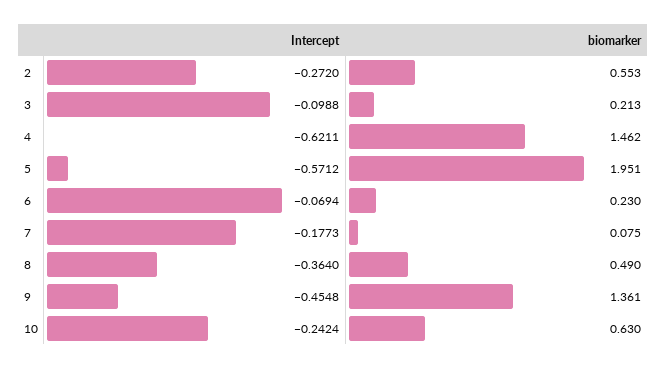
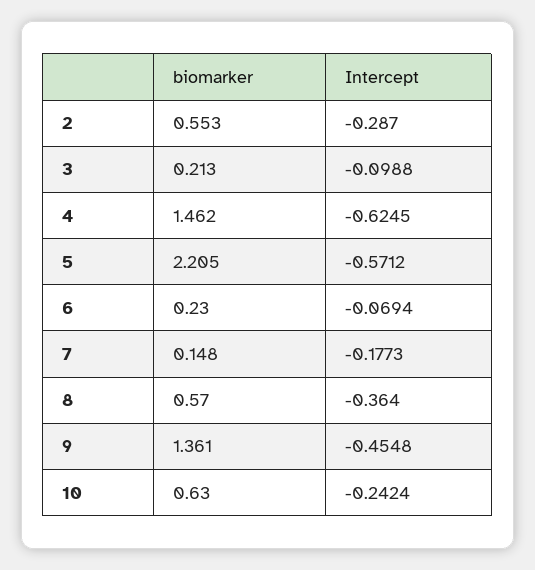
Intercept, 2: -0.272 -> -0.287
Intercept, 4: -0.6211 -> -0.6245
biomarker, 5: 1.951 -> 2.205
biomarker, 7: 0.075 -> 0.148
biomarker, 8: 0.49 -> 0.57

